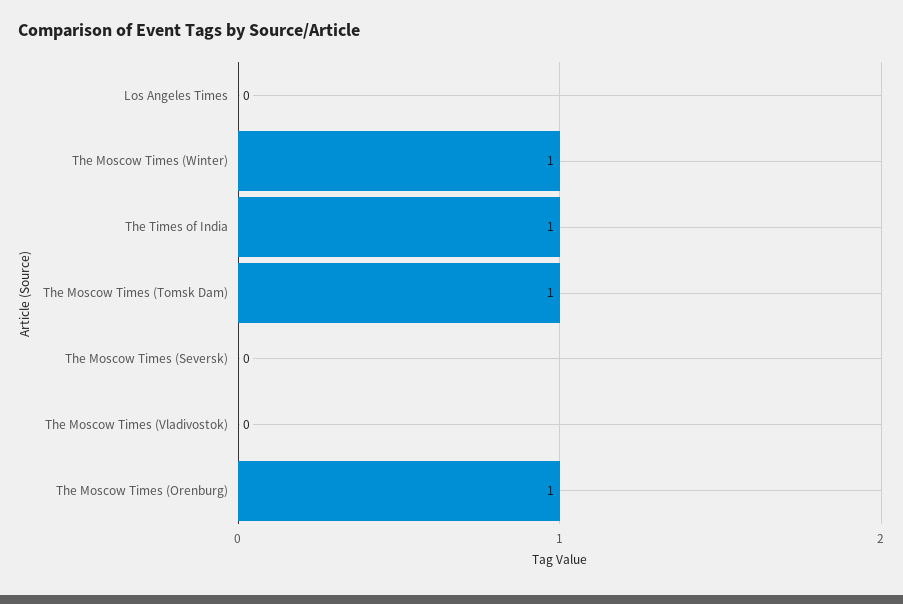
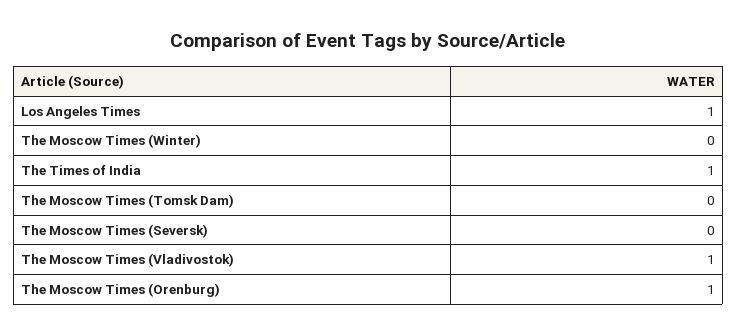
Los Angeles Times: 0 -> 1
The Moscow Times (Winter): 1 -> 0
The Moscow Times (Tomsk Dam): 1 -> 0
The Moscow Times (Vladivostok): 0 -> 1

